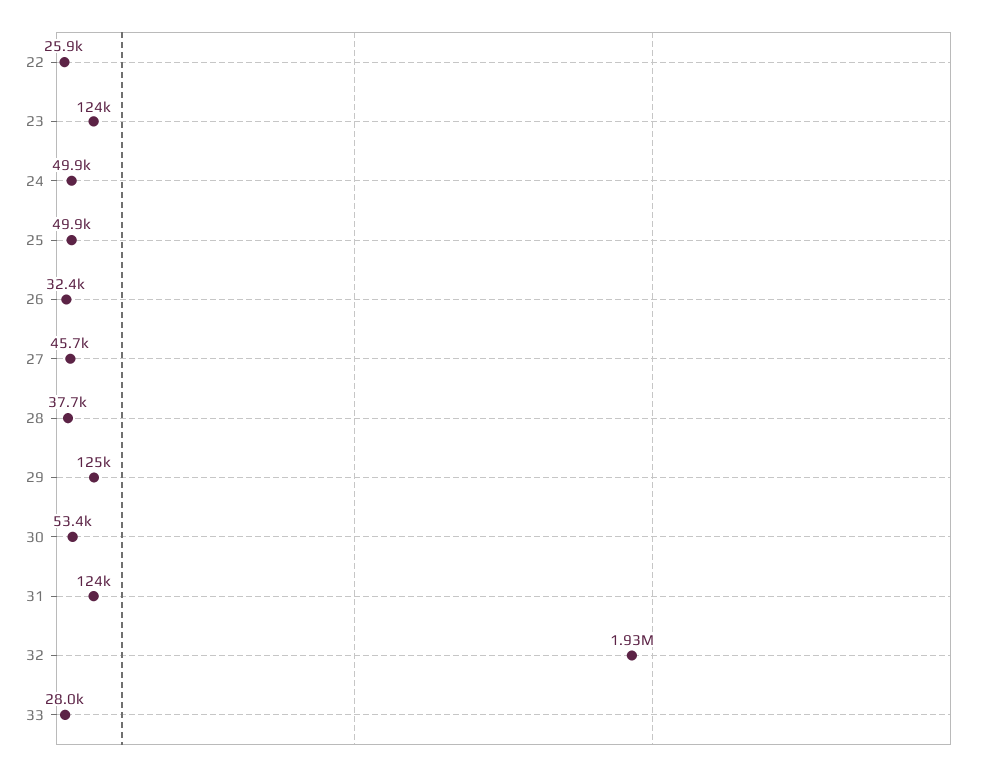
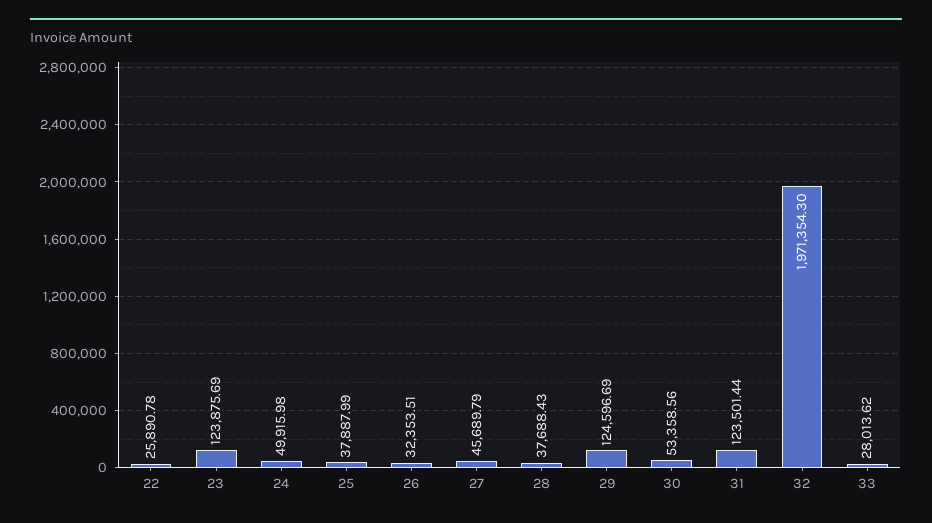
25: 49900 -> 37887.99
32: 1930000 -> 1971354.3

